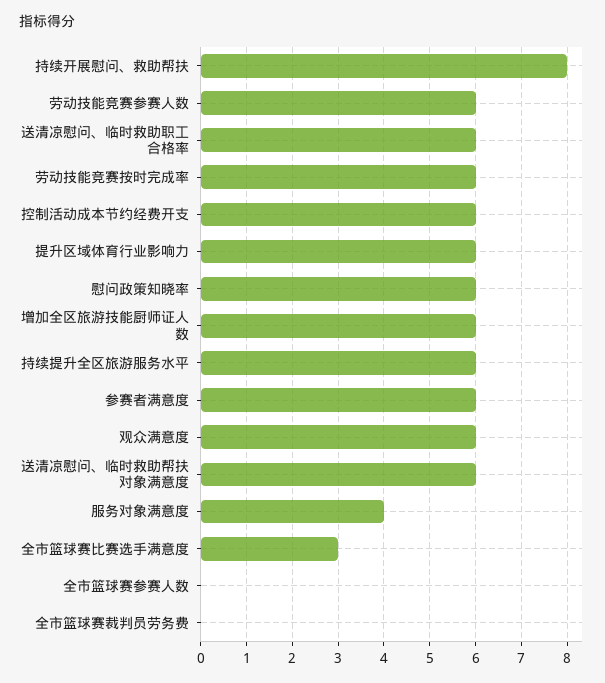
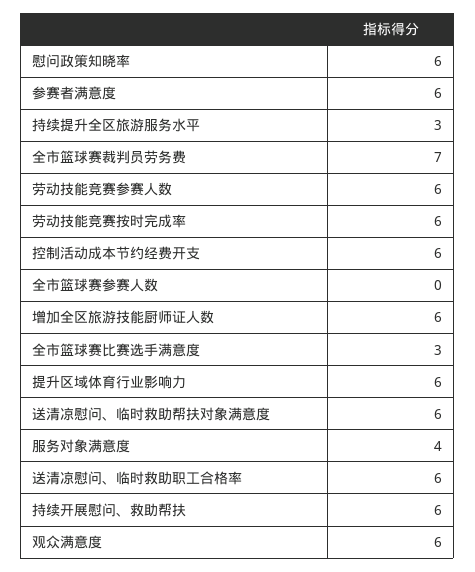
持续开展慰问、救助帮扶: 8 -> 6
持续提升全区旅游服务水平: 6 -> 3
全市篮球赛裁判员劳务费: 0 -> 7

